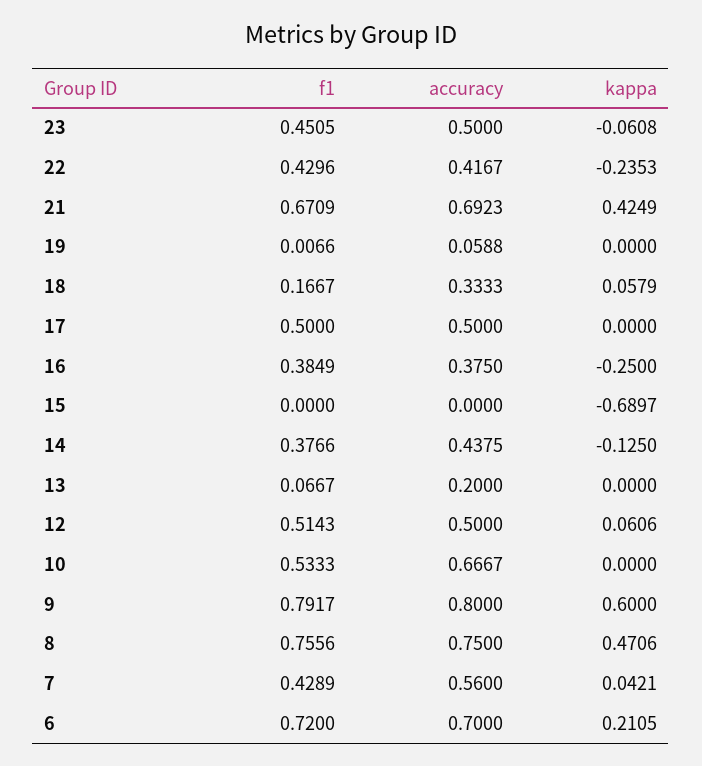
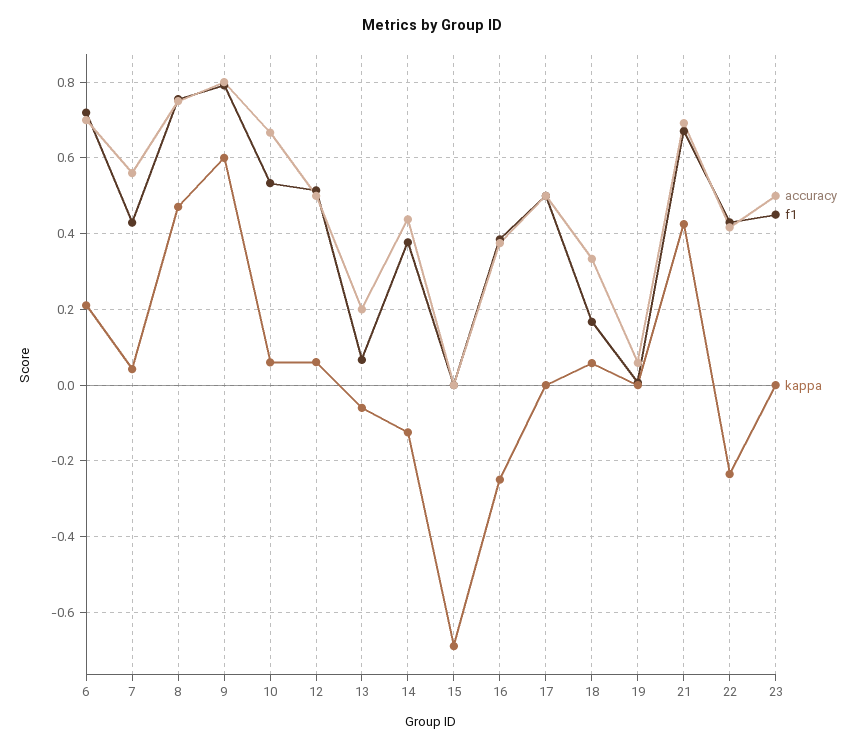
kappa, 23: -0.0608 -> 0
kappa, 13: 0 -> -0.06
kappa, 10: 0 -> 0.06

